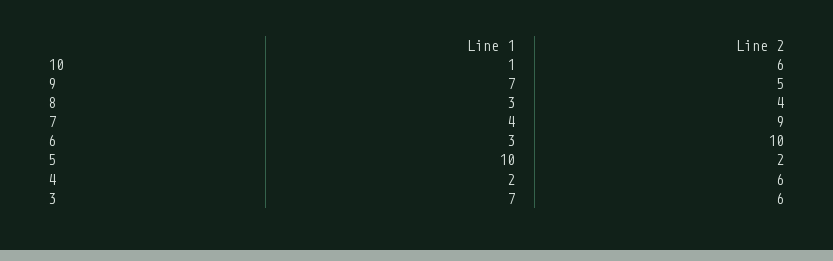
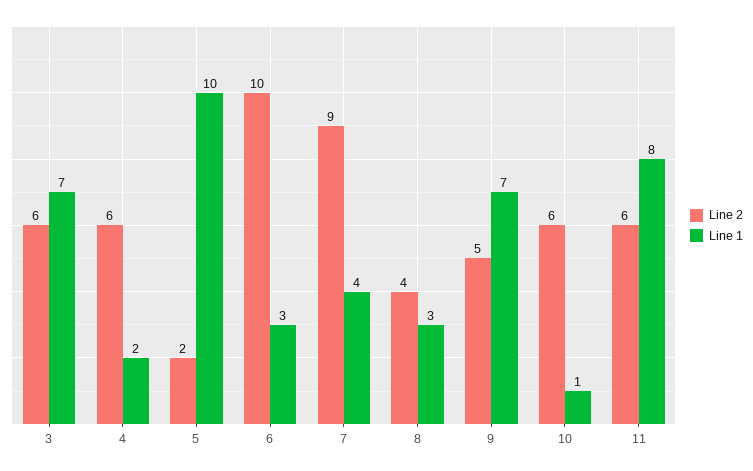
Line 2, 11: none -> 6
Line 1, 11: none -> 8

